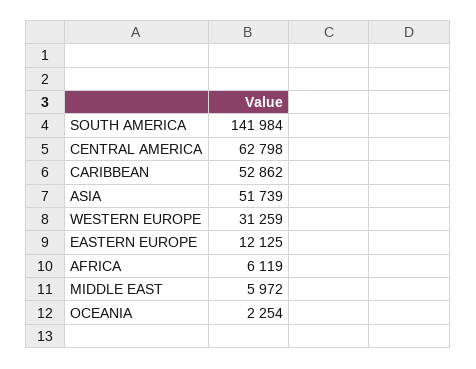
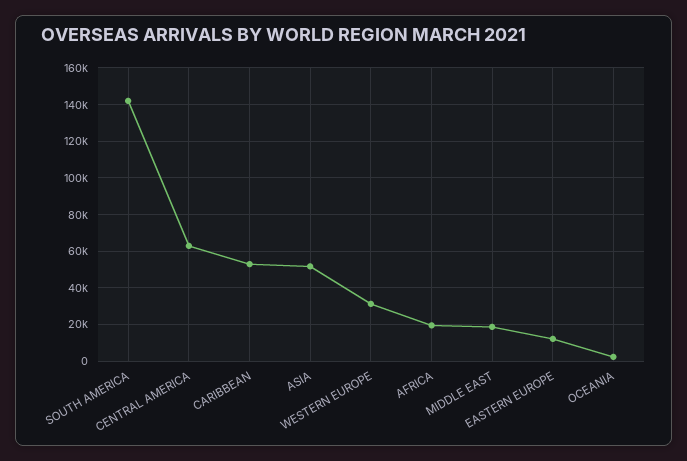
AFRICA: 6119 -> 20000
MIDDLE EAST: 5972 -> 20000

